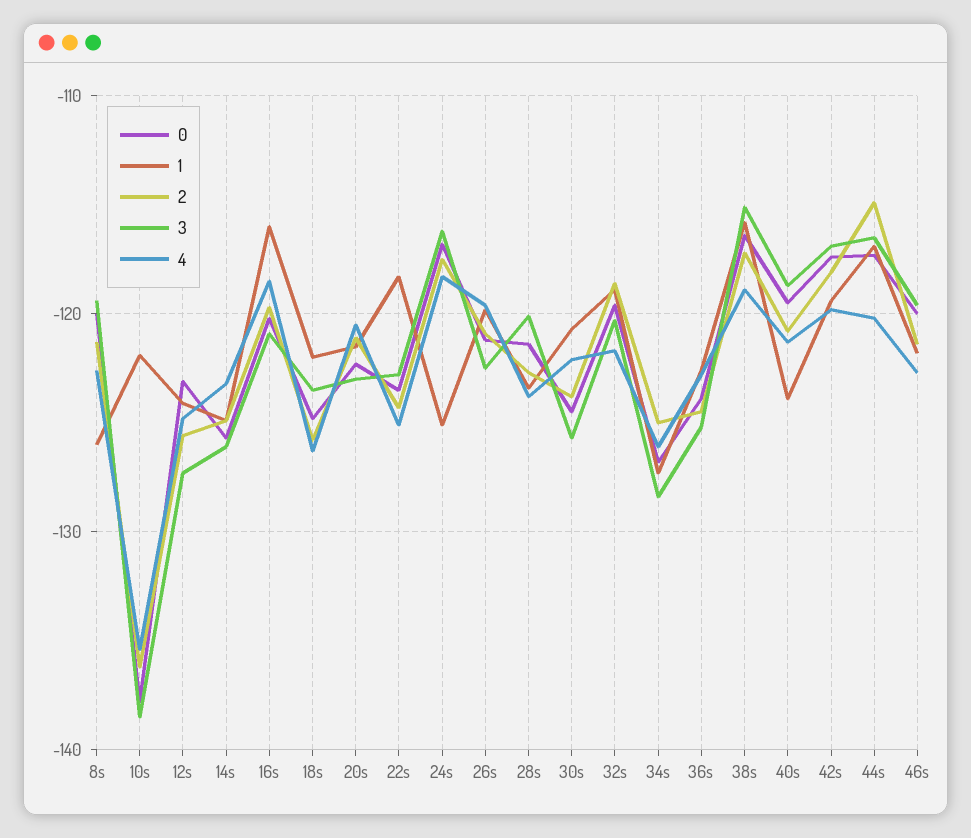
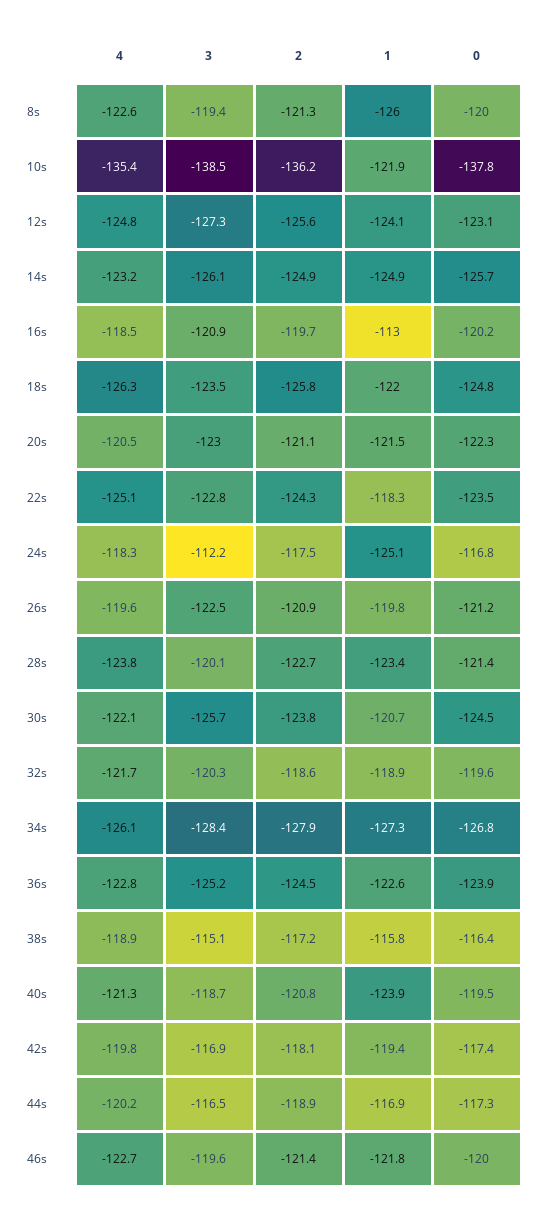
1, 16s: -116 -> -113
3, 24s: -116 -> -112.2
2, 34s: -125 -> -127.9
2, 44s: -115 -> -118.9

